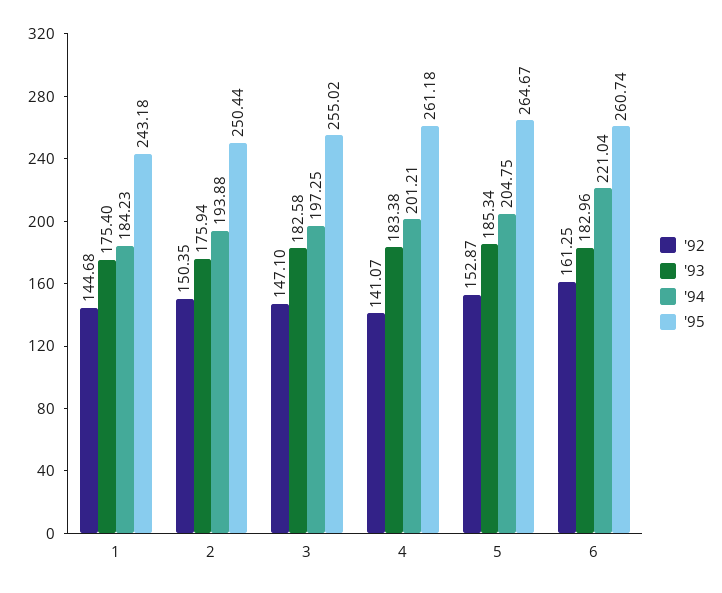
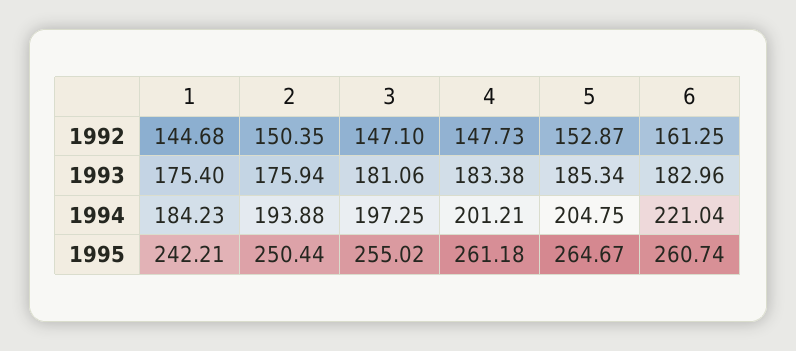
'95, 1: 243.18 -> 242.21
'93, 3: 182.58 -> 181.06
'92, 4: 141.07 -> 147.73

